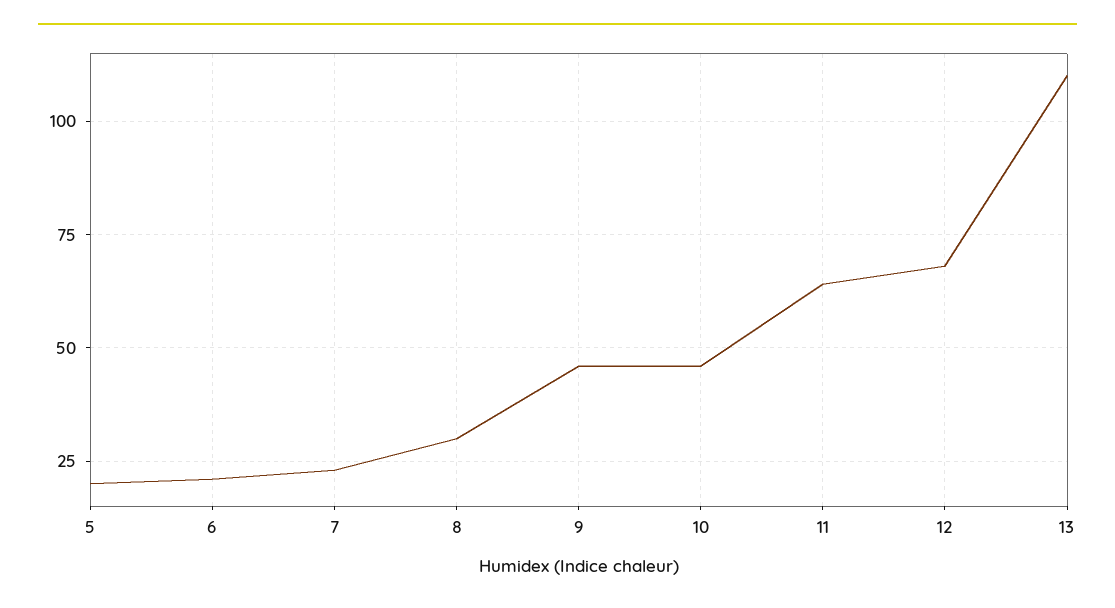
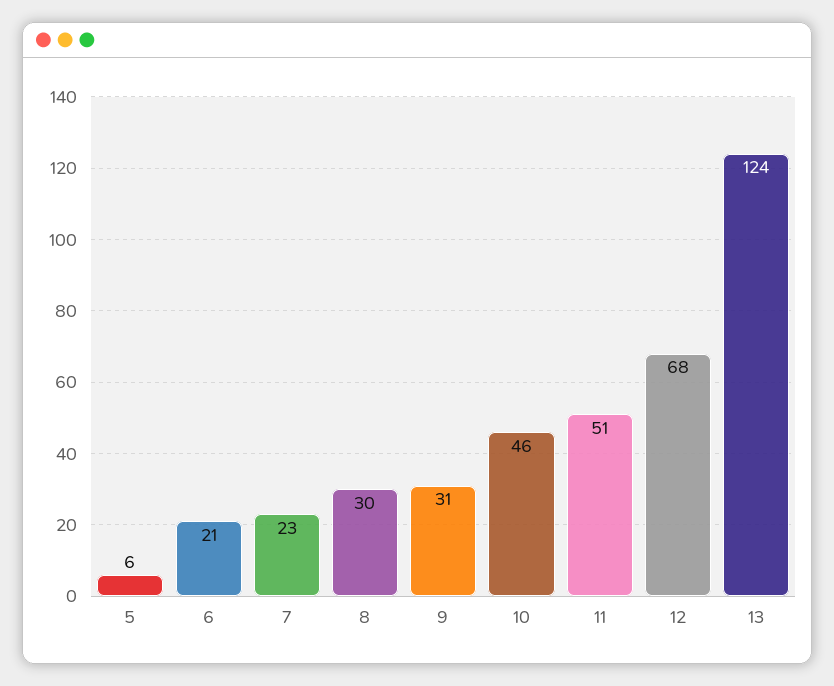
5: 20 -> 6
9: 45 -> 31
11: 65 -> 51
13: 110 -> 124

